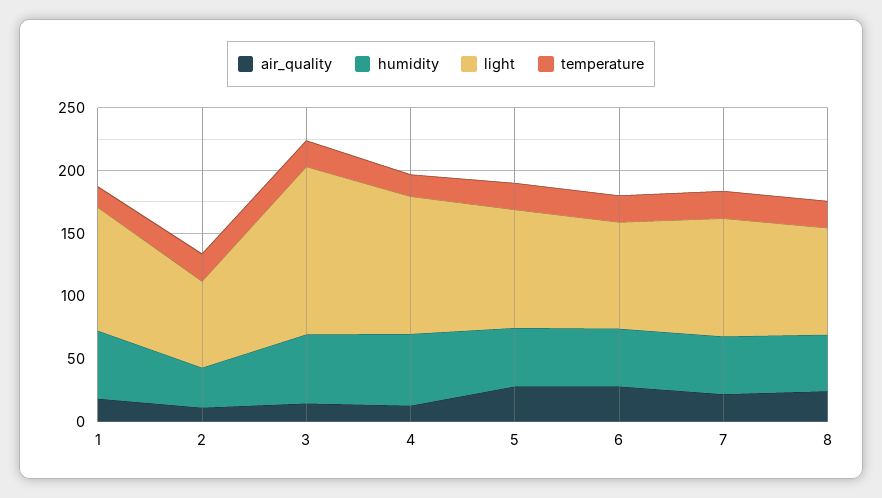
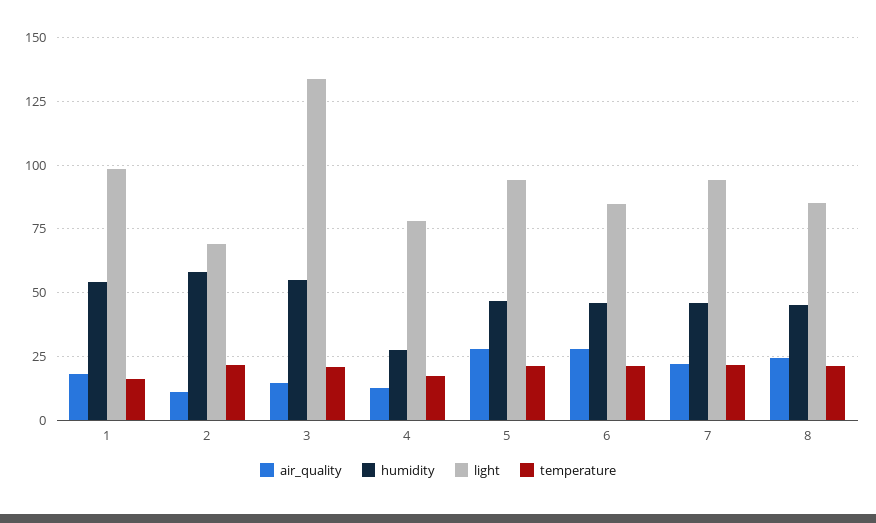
humidity, 2: 30 -> 57.5
humidity, 4: 60 -> 27.5
light, 4: 110 -> 77.5

